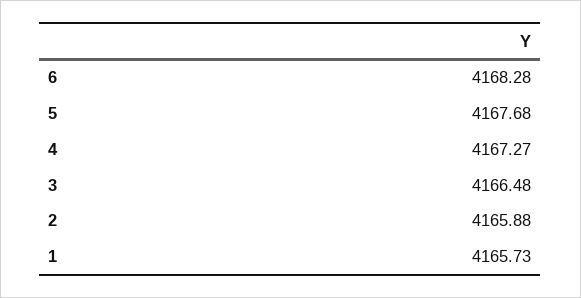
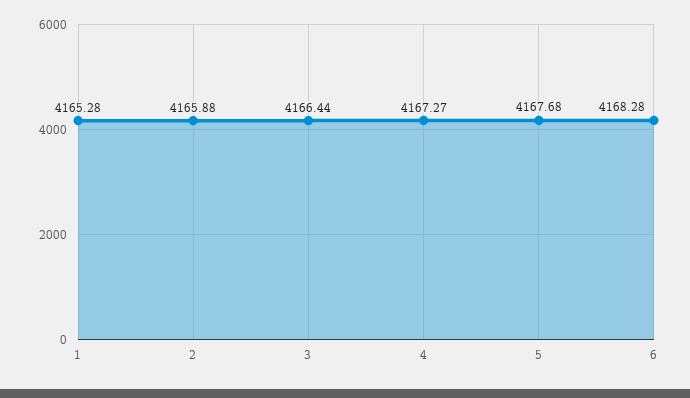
3: 4166.48 -> 4166.44
1: 4165.73 -> 4165.28

